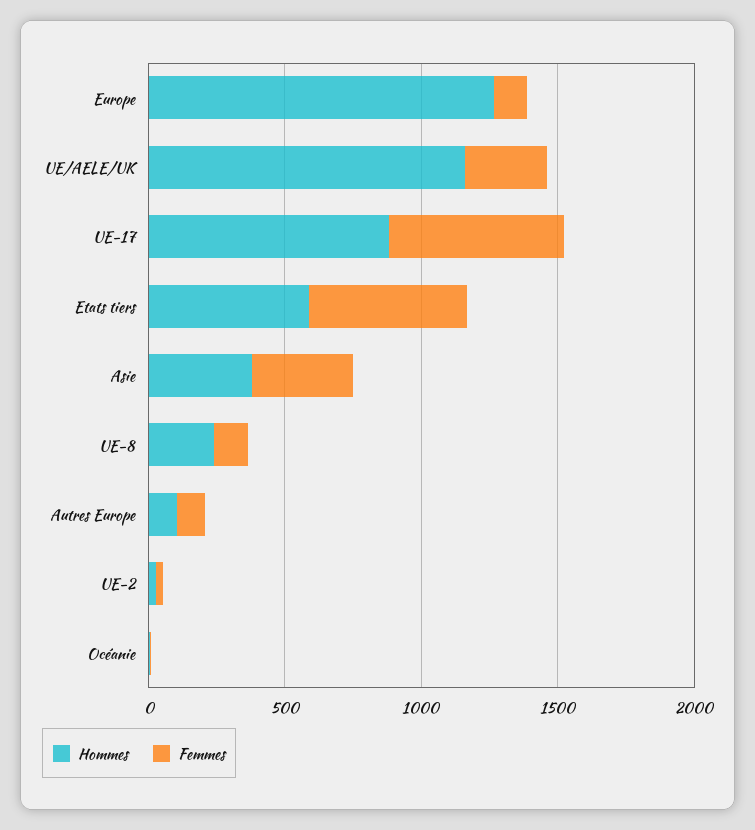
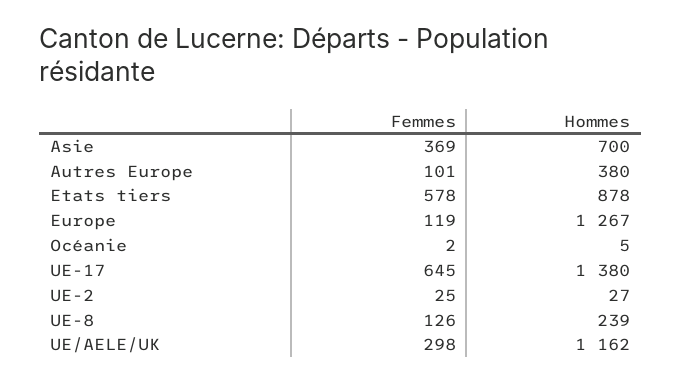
Hommes, UE-17: 900 -> 1380
Hommes, Etats tiers: 600 -> 878
Hommes, Asie: 400 -> 700
Hommes, Autres Europe: 100 -> 380

